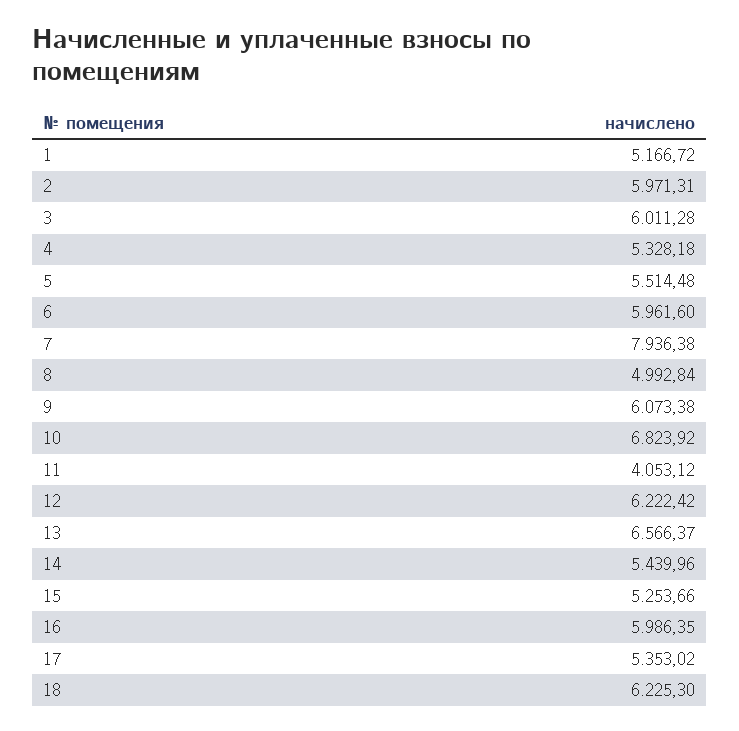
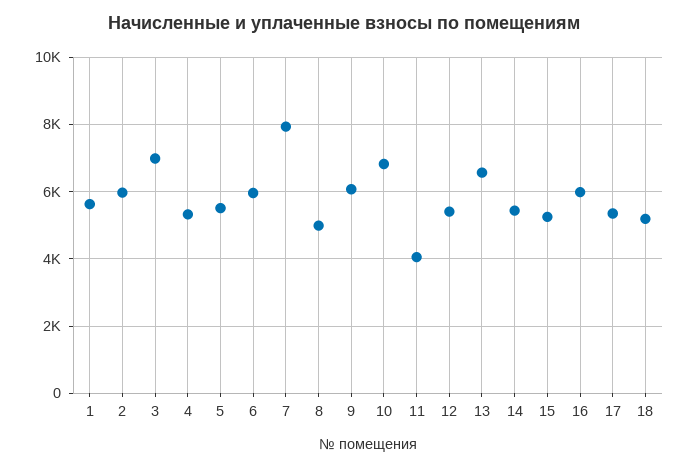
1: 5166.72 -> 5600
3: 6011.28 -> 7000
12: 6222.42 -> 5400
18: 6225.3 -> 5200

